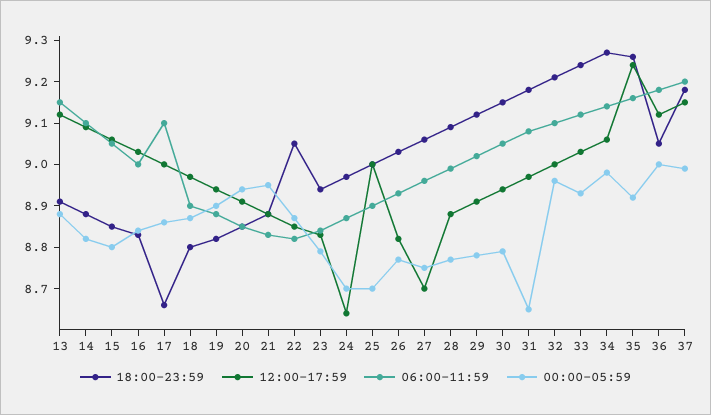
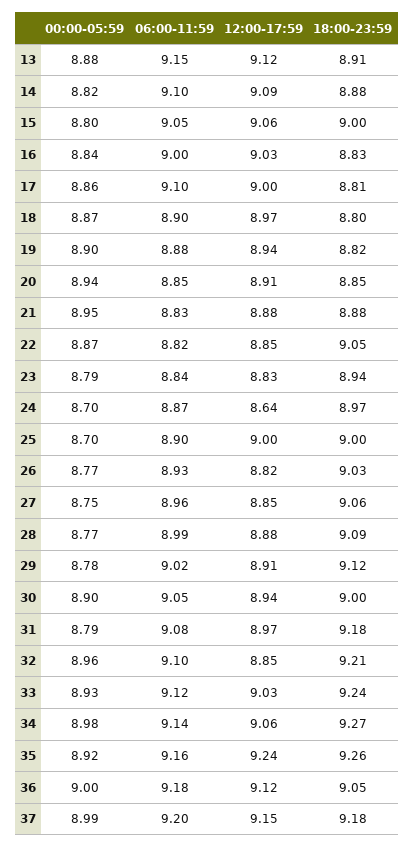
18:00-23:59, 15: 8.85 -> 9
18:00-23:59, 17: 8.65 -> 8.81
12:00-17:59, 27: 8.7 -> 8.85
18:00-23:59, 30: 9.15 -> 9
00:00-05:59, 30: 8.8 -> 8.9
00:00-05:59, 31: 8.65 -> 8.79
12:00-17:59, 32: 9 -> 8.85

